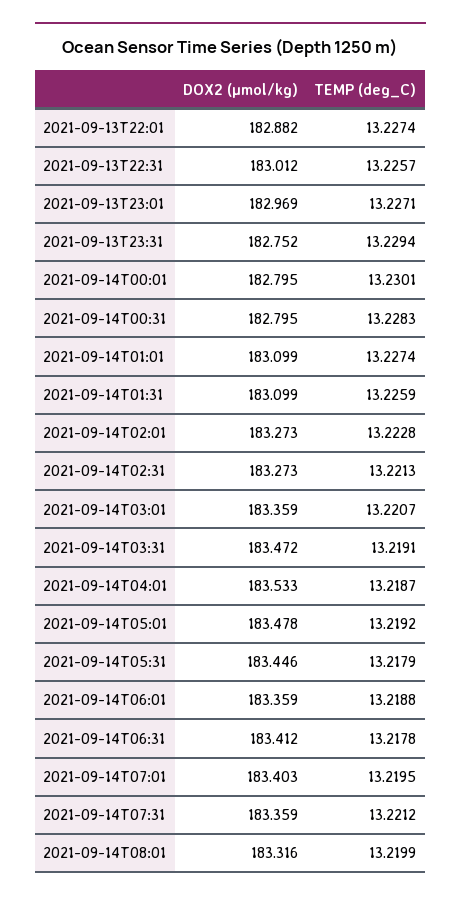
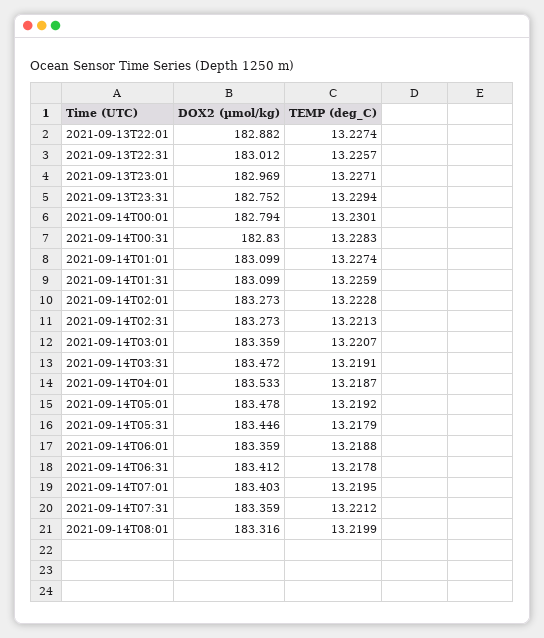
DOX2 (µmol/kg), 2021-09-14T00:01: 182.795 -> 182.794
DOX2 (µmol/kg), 2021-09-14T00:31: 182.795 -> 182.83

